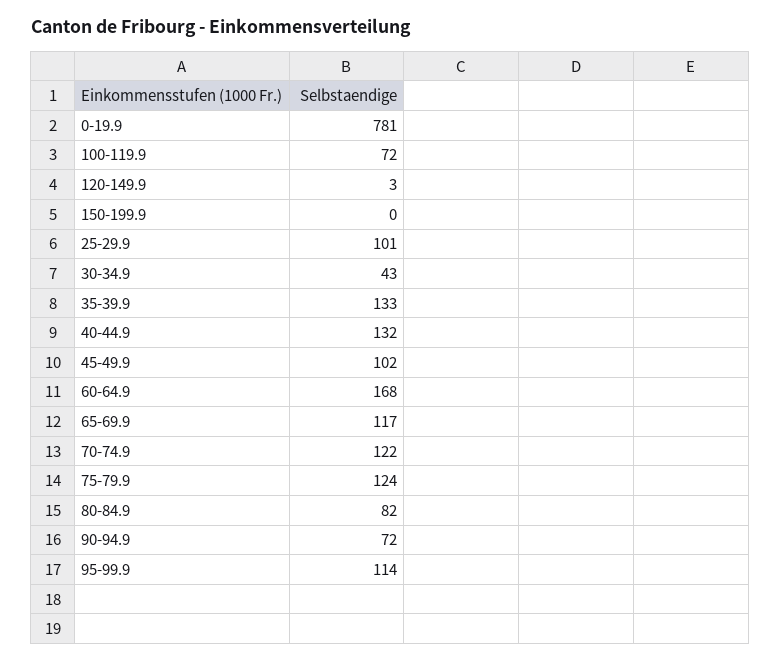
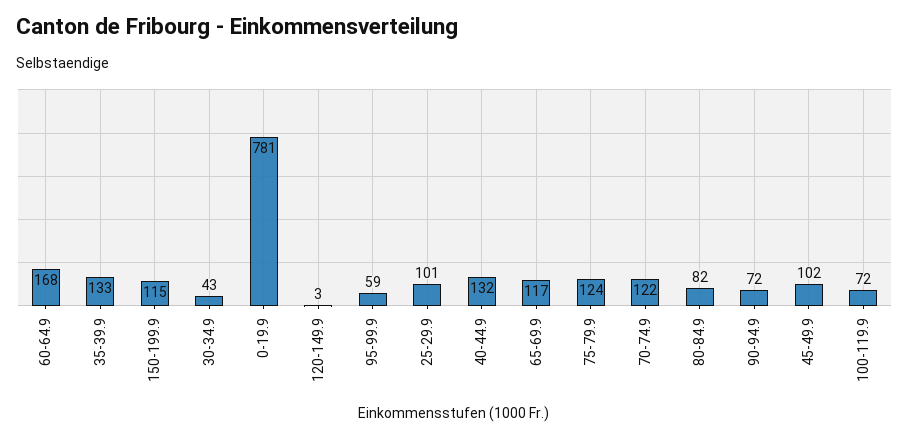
150-199.9: 0 -> 115
95-99.9: 114 -> 59

